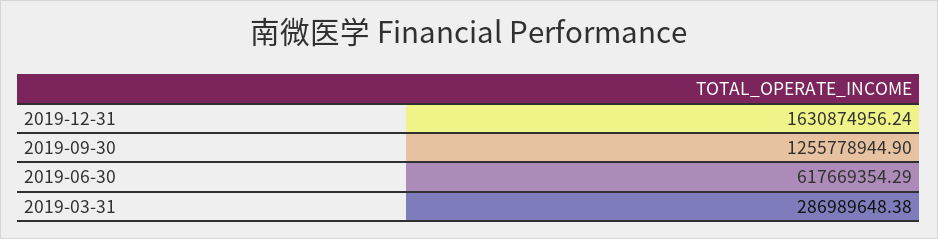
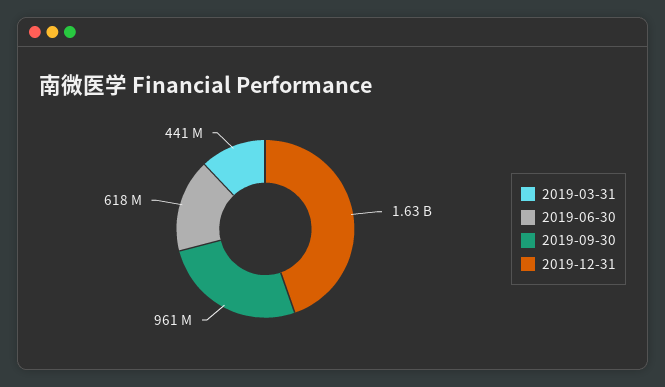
2019-09-30: 1255778944.9 -> 961000000
2019-03-31: 286989648.38 -> 441000000

